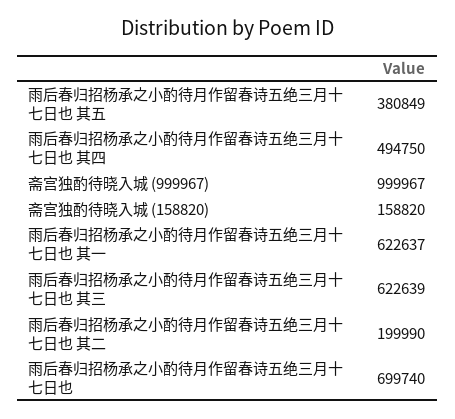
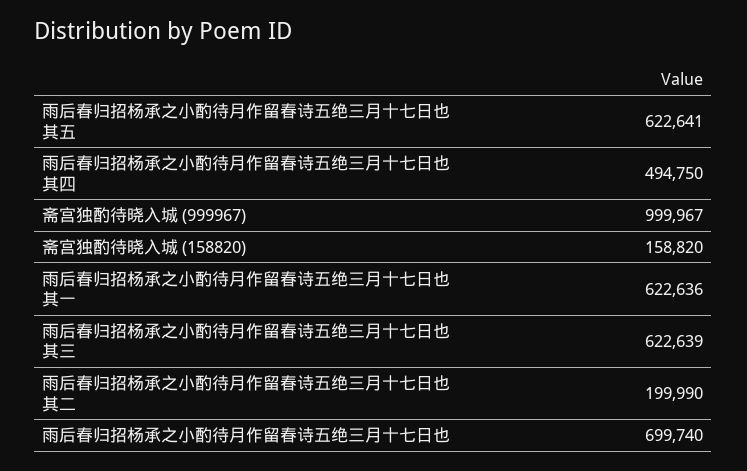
雨后春归招杨承之小酌待月作留春诗五绝三月十七日也 其五: 380849 -> 622641
雨后春归招杨承之小酌待月作留春诗五绝三月十七日也 其一: 622637 -> 622636

